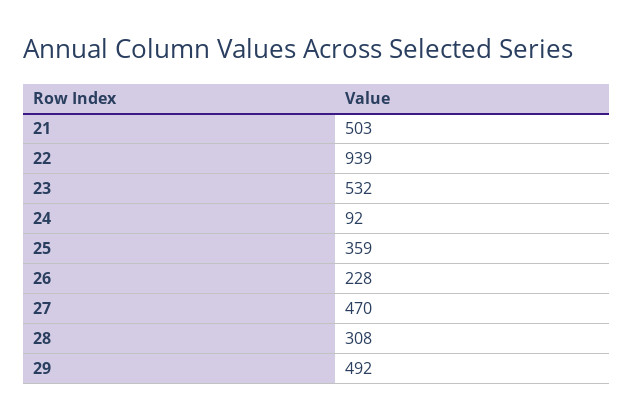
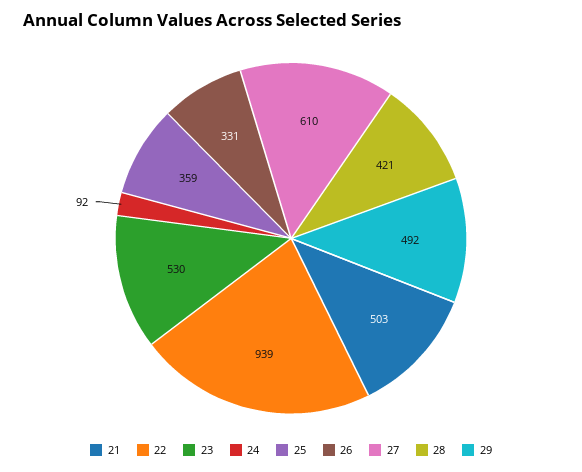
23: 532 -> 530
26: 228 -> 331
27: 470 -> 610
28: 308 -> 421

